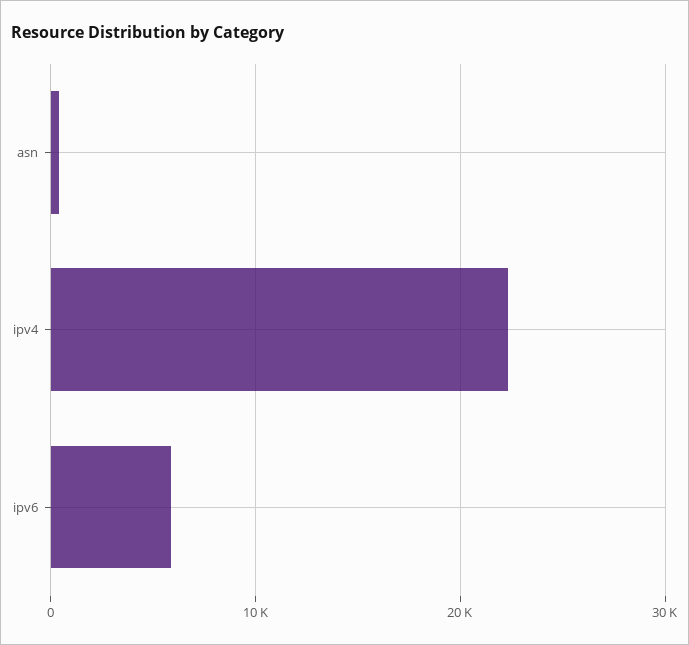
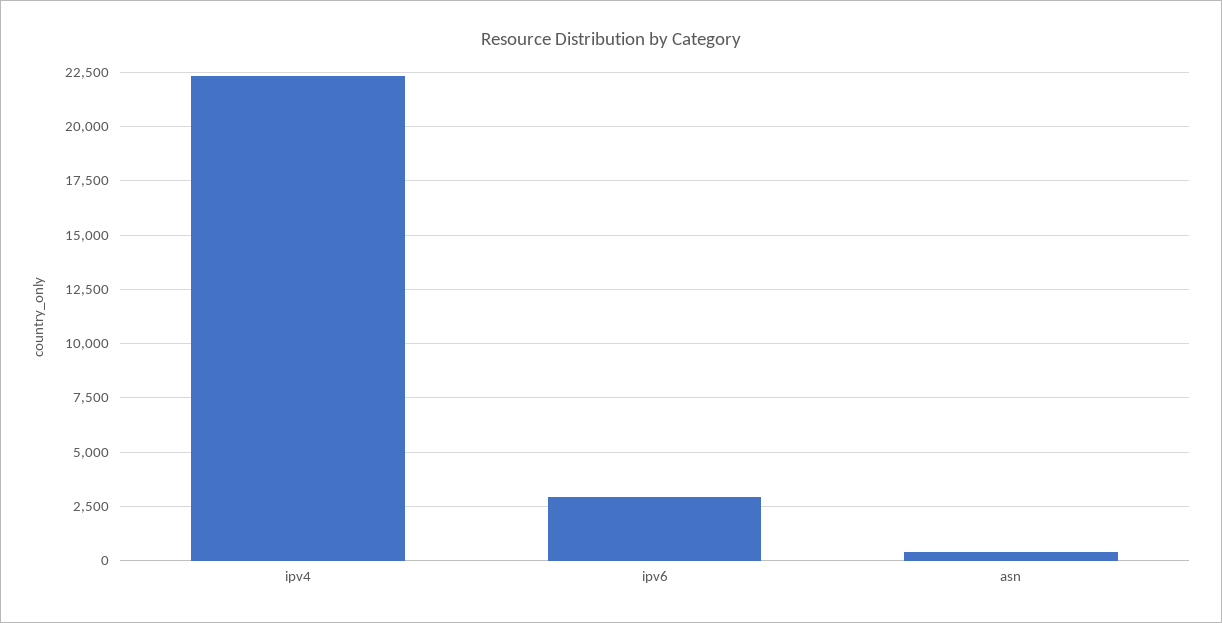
ipv6: 6000 -> 3000

